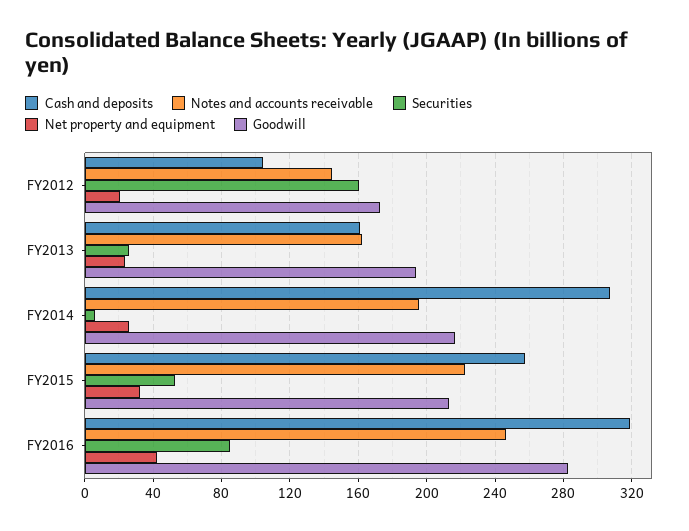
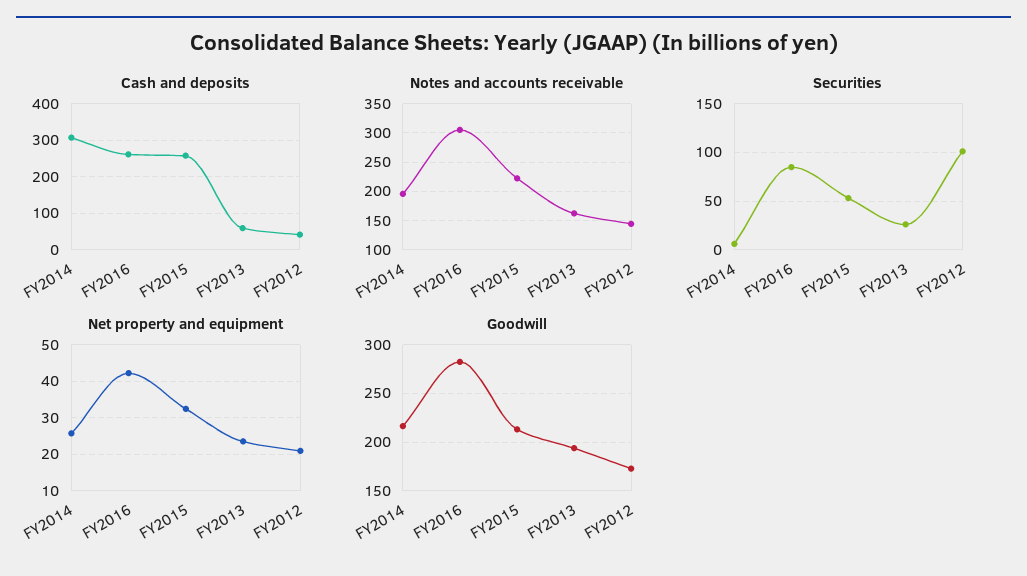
Cash and deposits, FY2012: 105 -> 40
Securities, FY2012: 160 -> 100
Cash and deposits, FY2013: 160 -> 60
Cash and deposits, FY2016: 320 -> 260
Notes and accounts receivable, FY2016: 245 -> 300

